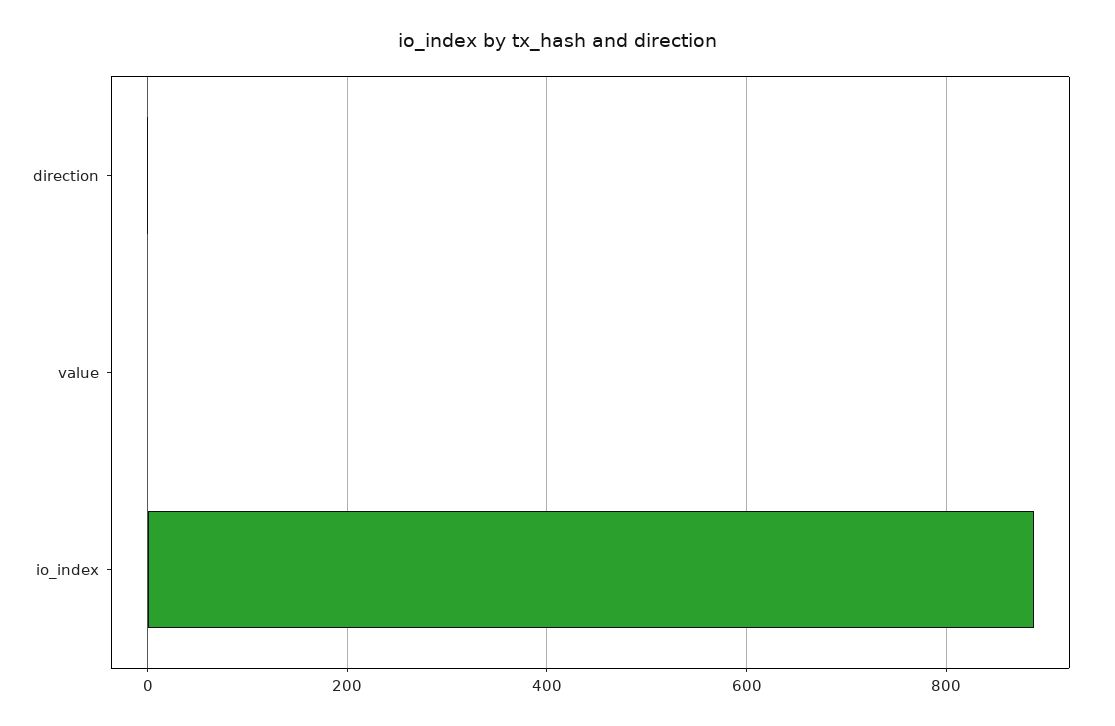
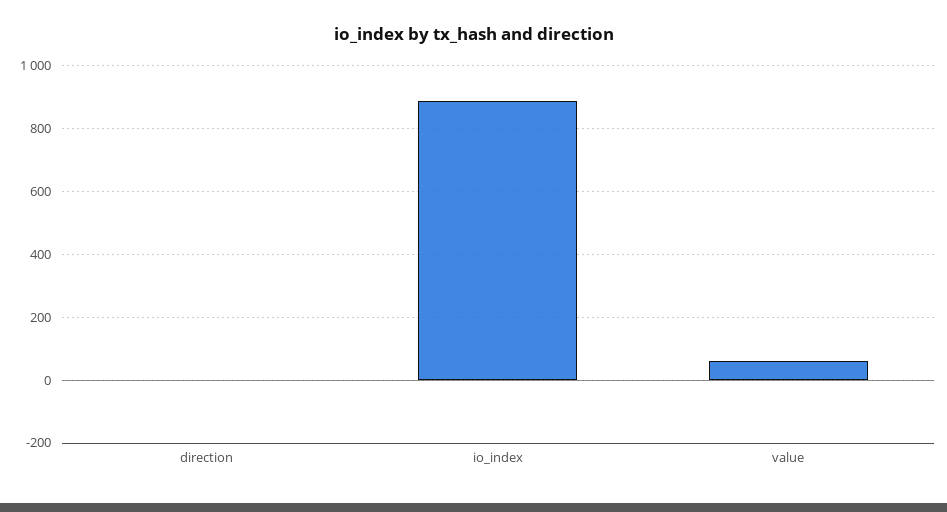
value: 0 -> 60

